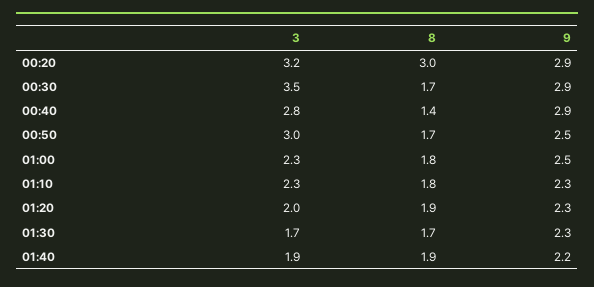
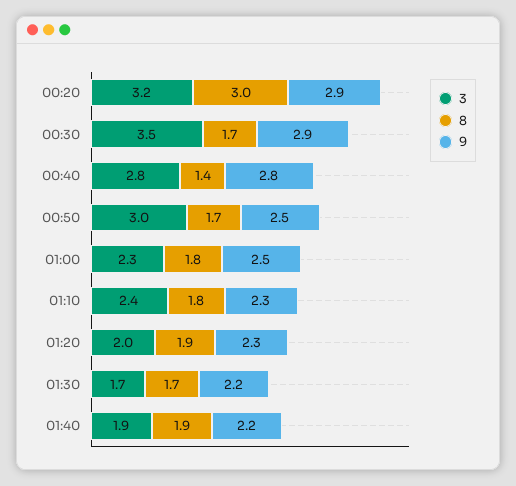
9, 00:40: 2.9 -> 2.8
3, 01:10: 2.3 -> 2.4
9, 01:30: 2.3 -> 2.2

